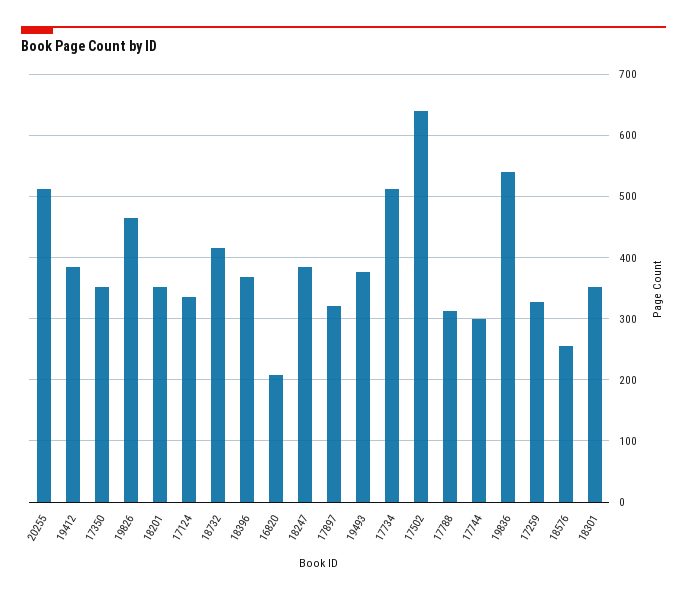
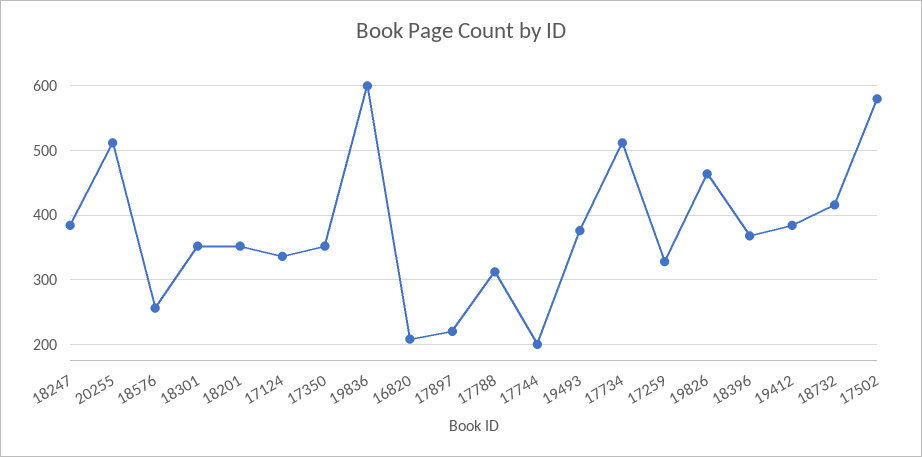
17897: 320 -> 220
17502: 640 -> 580
17744: 300 -> 200
19836: 540 -> 600

